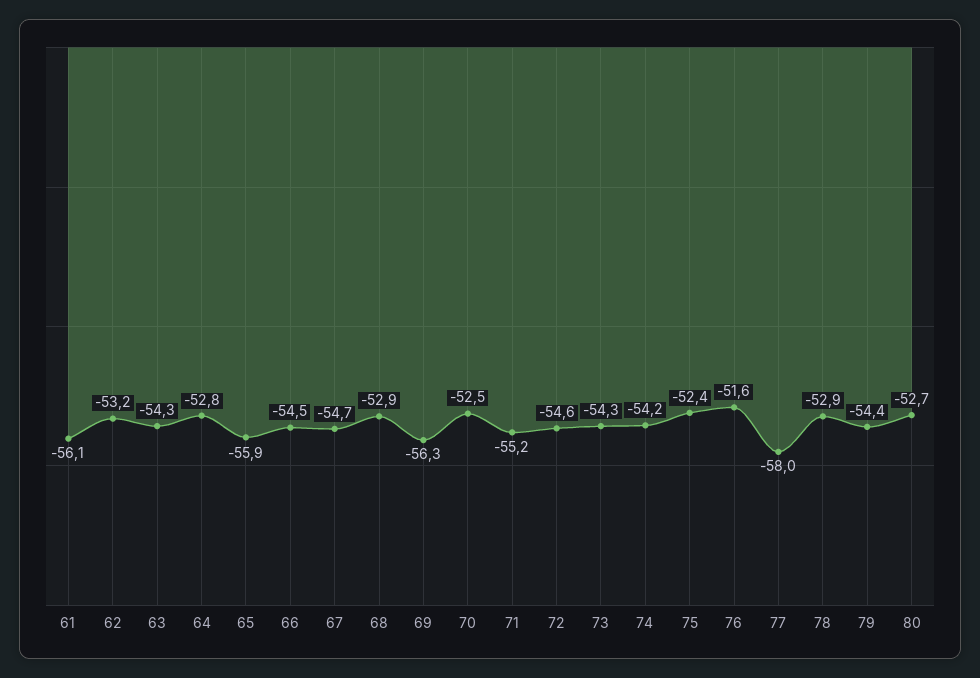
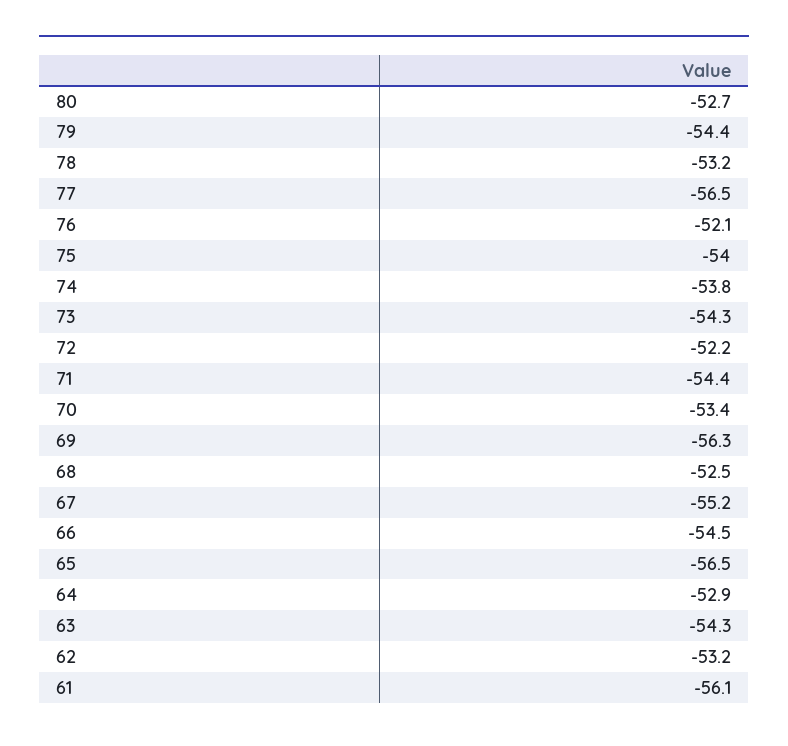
64: -52.8 -> -52.9
65: -55.9 -> -56.5
67: -54.7 -> -55.2
68: -52.9 -> -52.5
70: -52.5 -> -53.4
71: -55.2 -> -54.4
72: -54.6 -> -52.2
74: -54.2 -> -53.8
75: -52.4 -> -54
76: -51.6 -> -52.1
77: -58 -> -56.5
78: -52.9 -> -53.2

